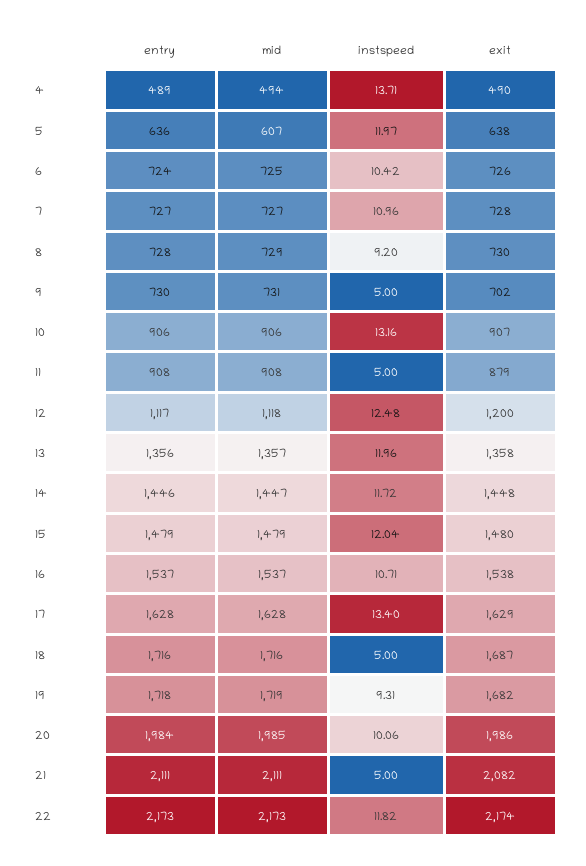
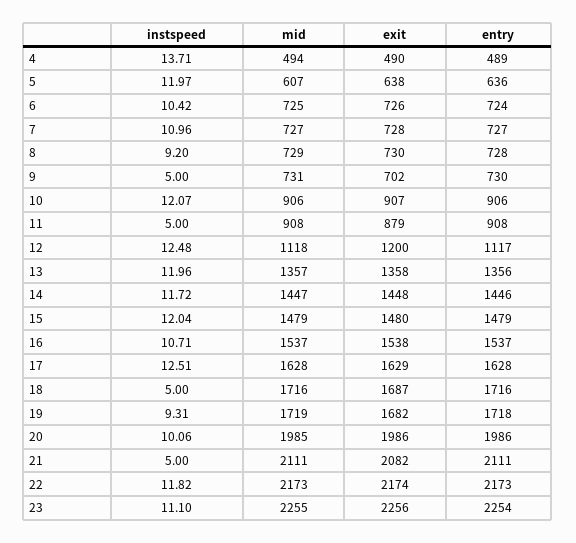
instspeed, 10: 13.16 -> 12.07
instspeed, 17: 13.4 -> 12.51
entry, 20: 1984 -> 1986
instspeed, 23: none -> 11.1
mid, 23: none -> 2255
exit, 23: none -> 2256
entry, 23: none -> 2254

